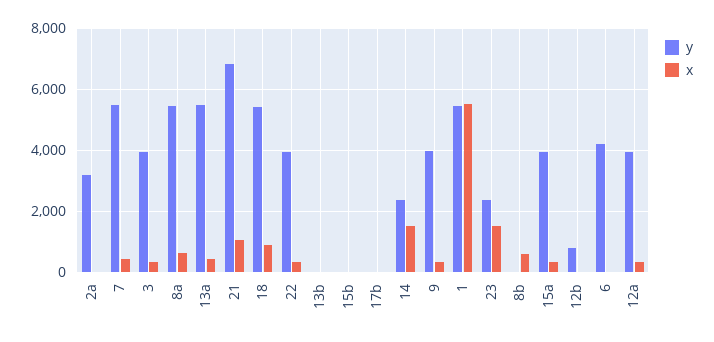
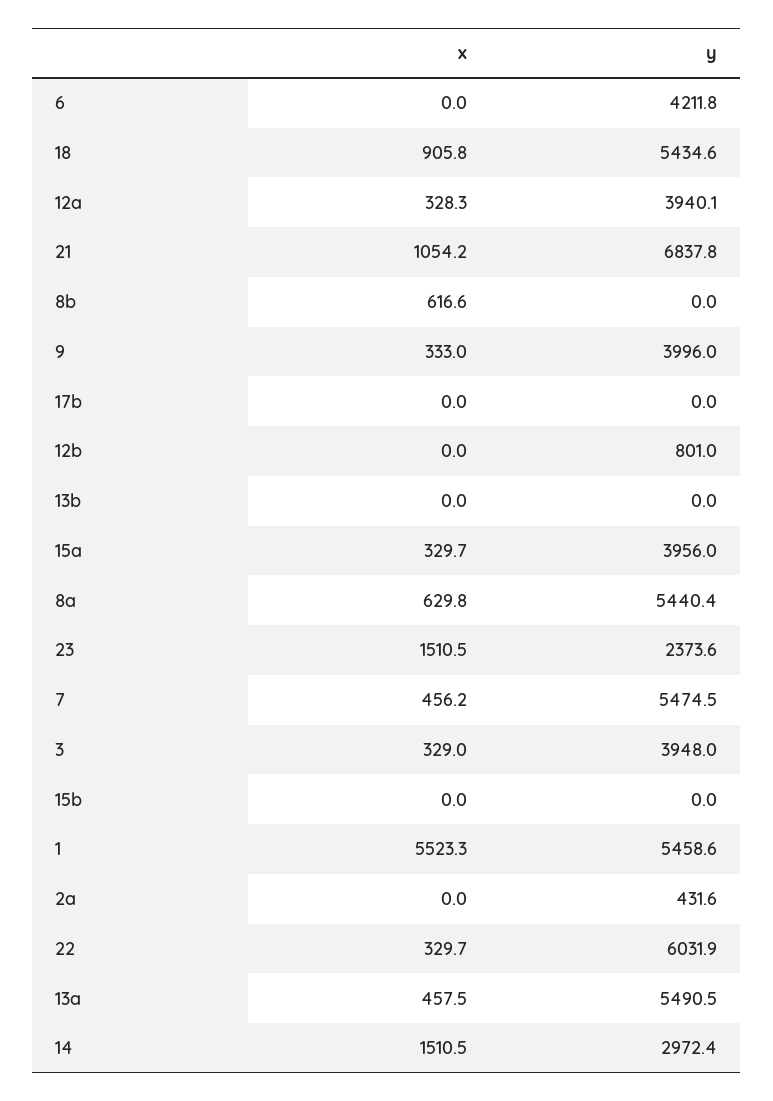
y, 2a: 3200 -> 431.6
y, 22: 4000 -> 6031.9
y, 14: 2400 -> 2972.4

